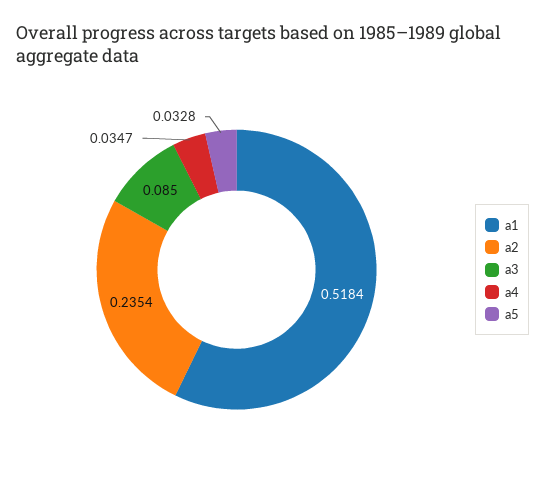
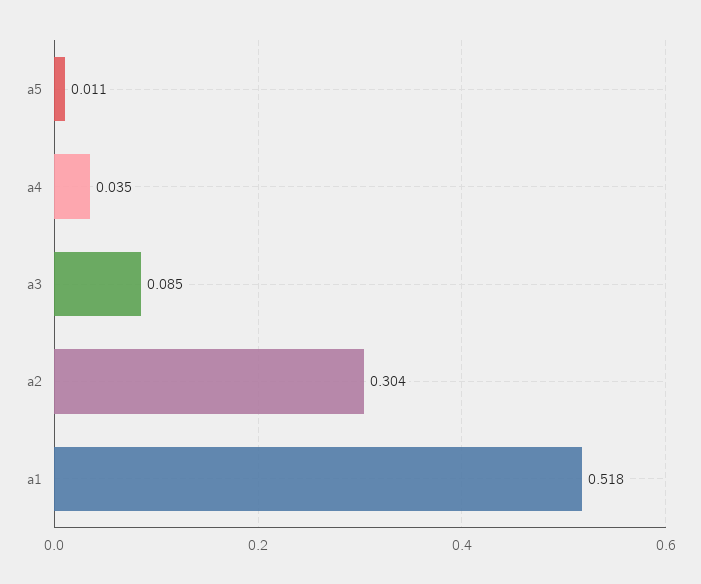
a2: 0.2354 -> 0.304
a5: 0.0328 -> 0.011

